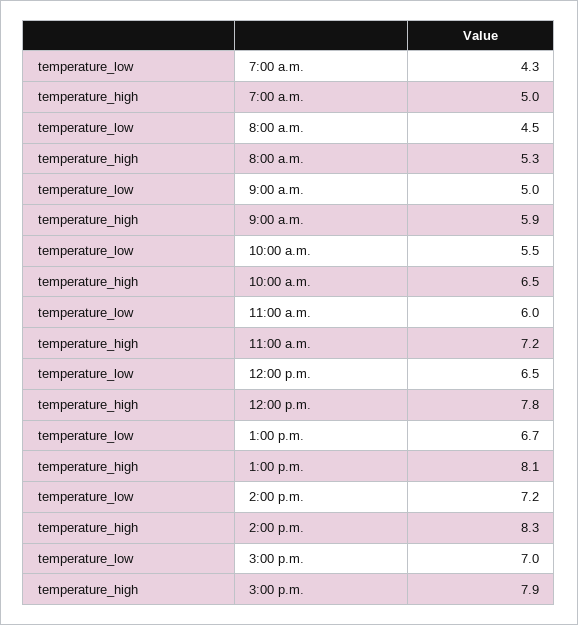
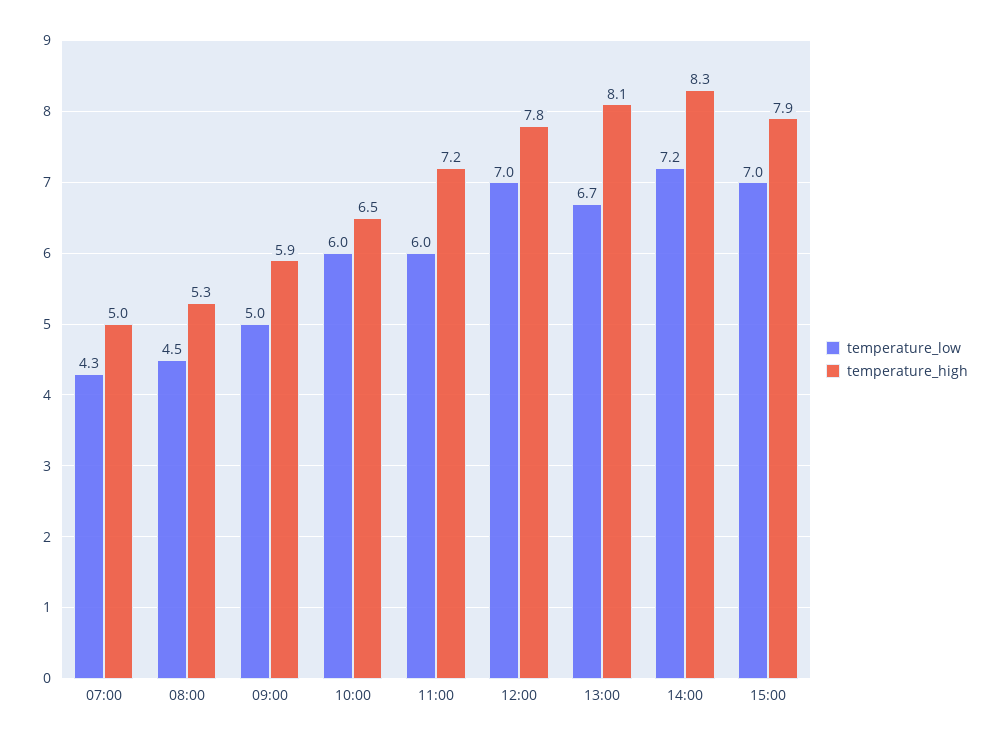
temperature_low, 10:00 a.m.: 5.5 -> 6
temperature_low, 12:00 p.m.: 6.5 -> 7

